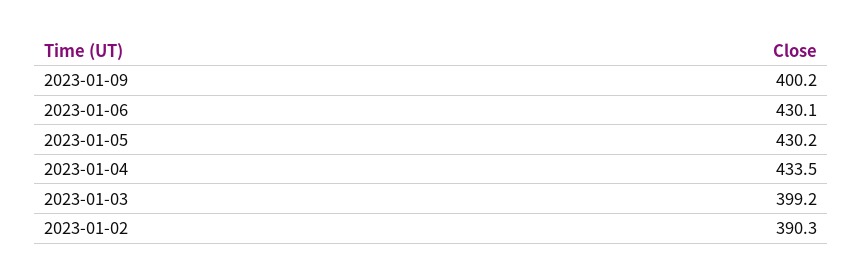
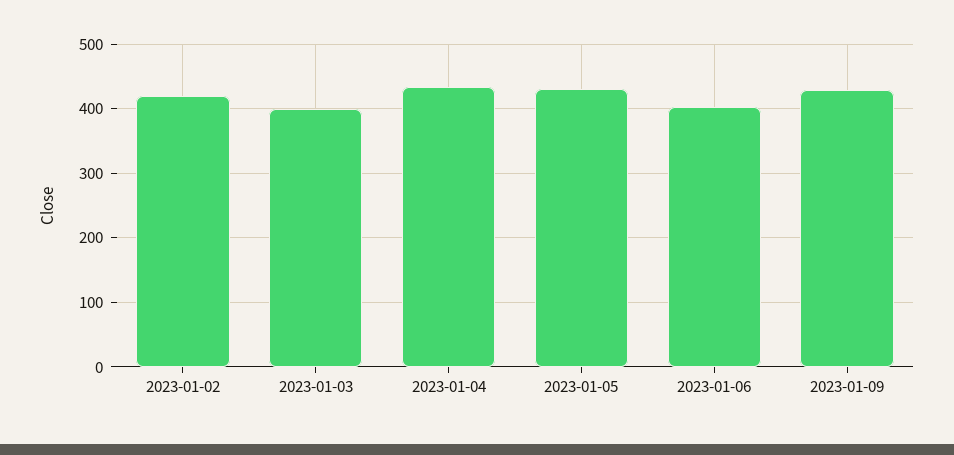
2023-01-09: 400.2 -> 430
2023-01-06: 430.1 -> 400
2023-01-02: 390.3 -> 420

